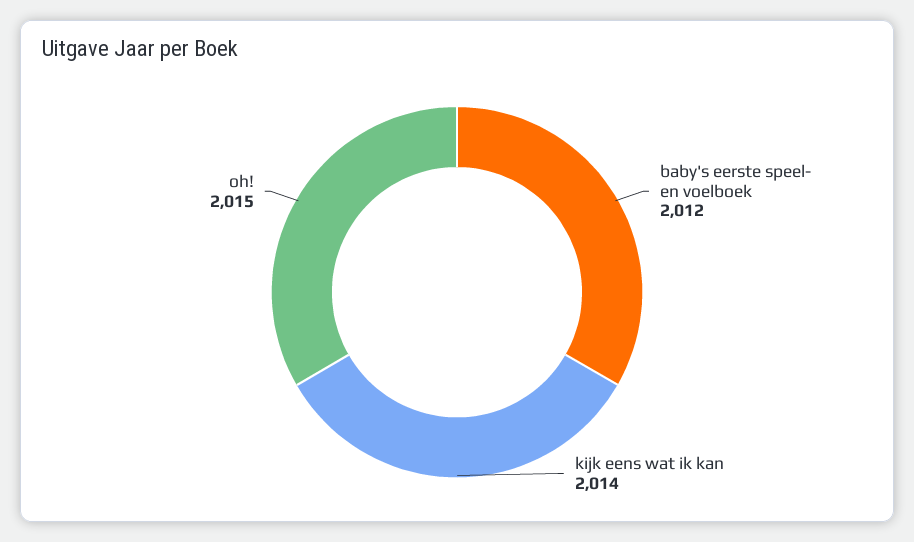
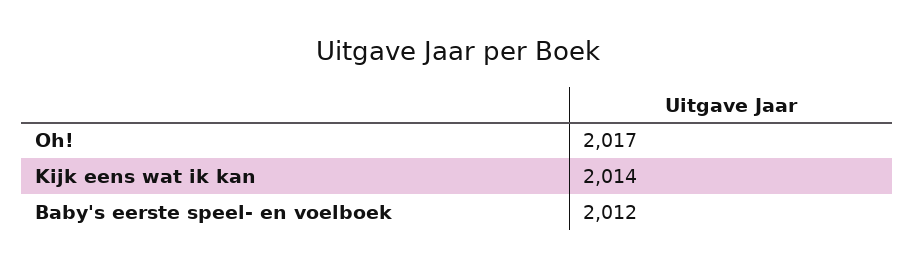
oh!: 2015 -> 2017

